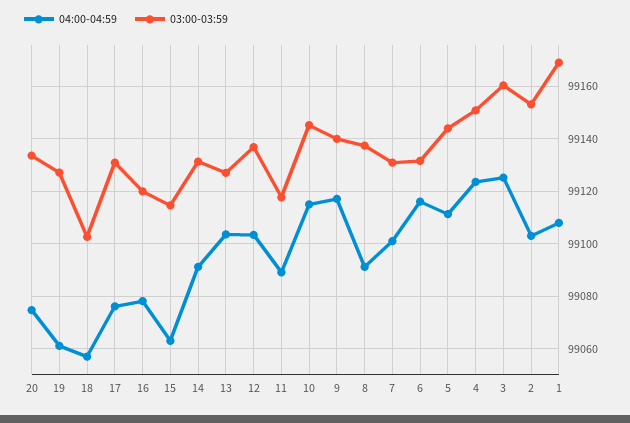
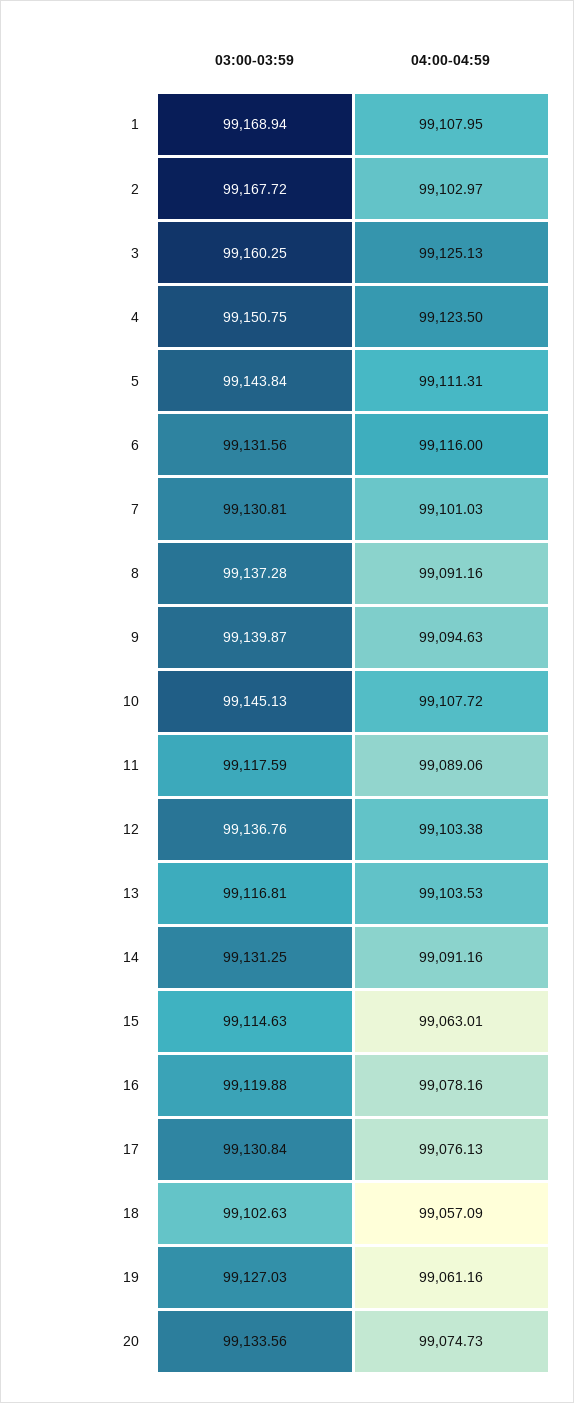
03:00-03:59, 13: 99127.5 -> 99116.81
04:00-04:59, 10: 99115 -> 99107.72
04:00-04:59, 9: 99117.5 -> 99094.63
03:00-03:59, 2: 99152.5 -> 99167.72

